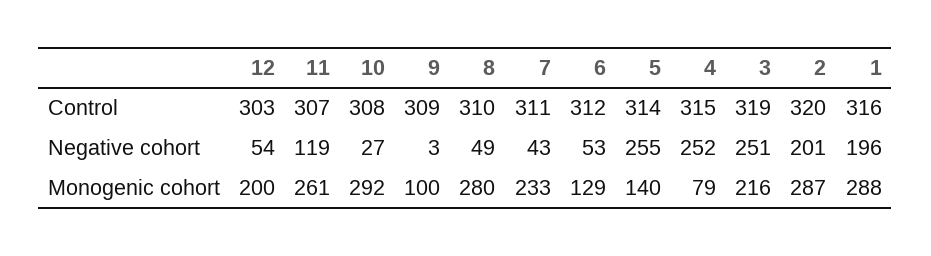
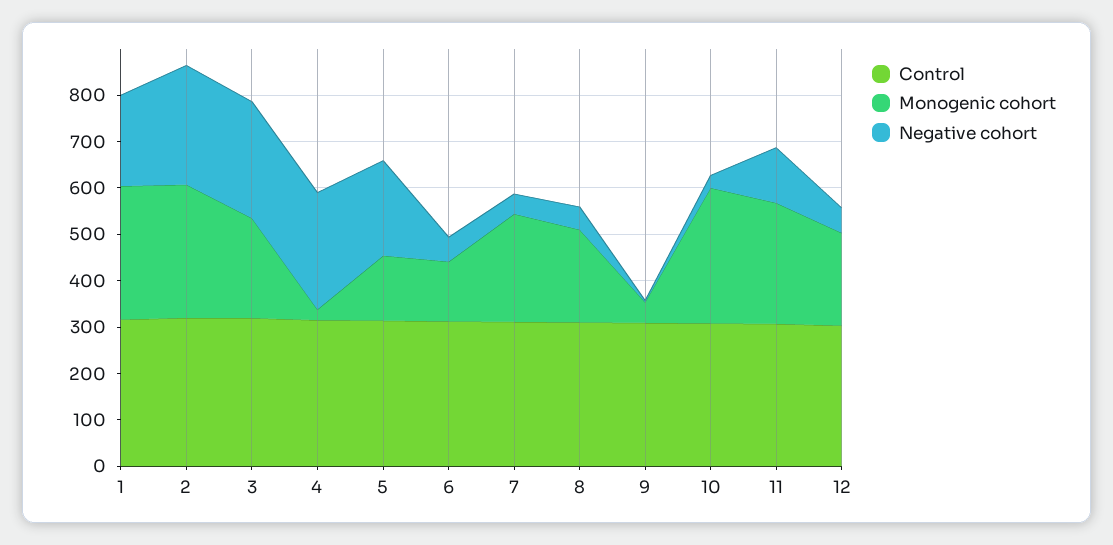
Negative cohort, 5: 255 -> 200
Negative cohort, 2: 201 -> 260
Monogenic cohort, 9: 100 -> 40
Monogenic cohort, 8: 280 -> 200
Monogenic cohort, 4: 79 -> 20

